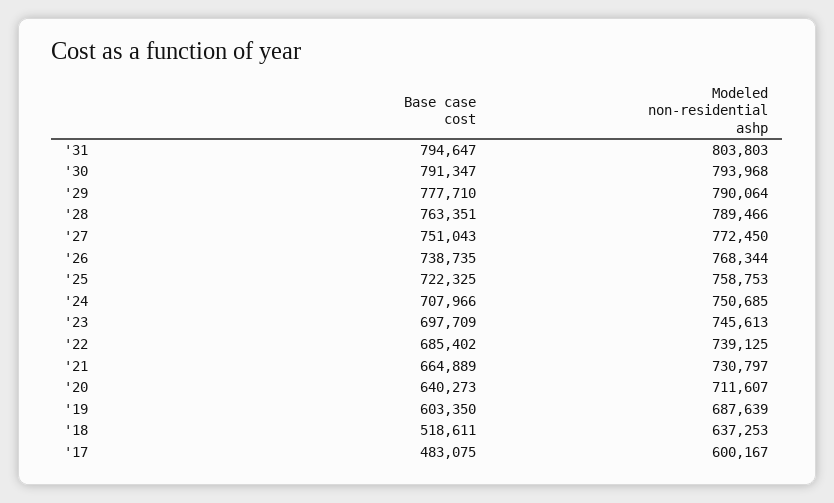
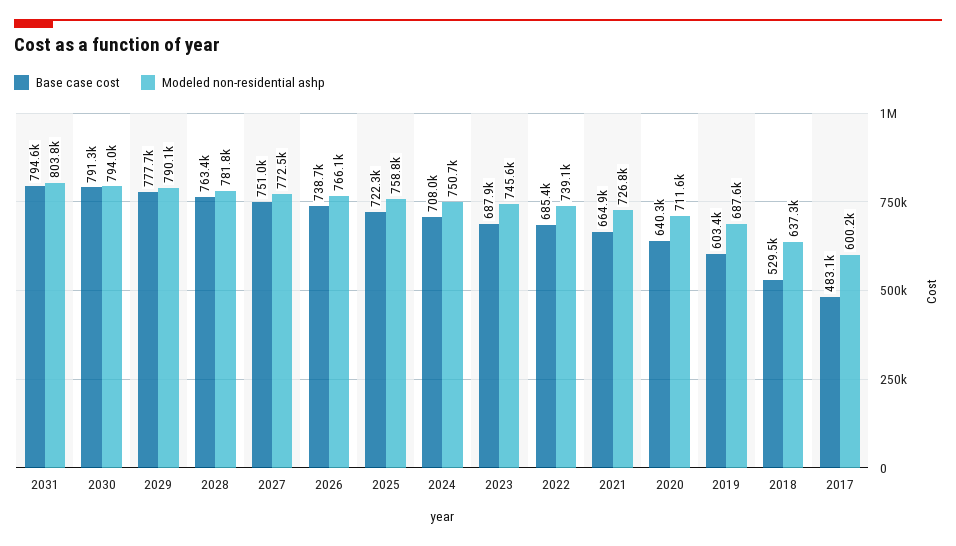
Modeled non-residential ashp, '28: 789466 -> 781800
Modeled non-residential ashp, '26: 768344 -> 766100
Base case cost, '23: 697709 -> 687900
Modeled non-residential ashp, '21: 730797 -> 726800
Base case cost, '18: 518611 -> 529500

